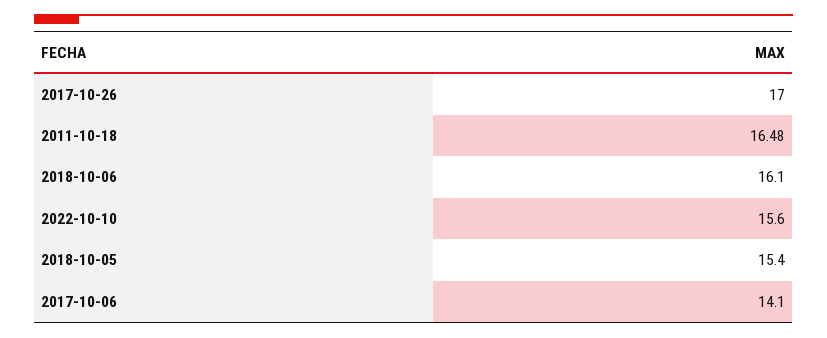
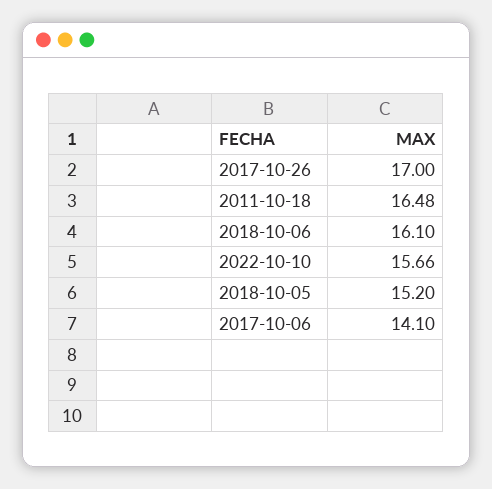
2022-10-10: 15.6 -> 15.66
2018-10-05: 15.4 -> 15.2

